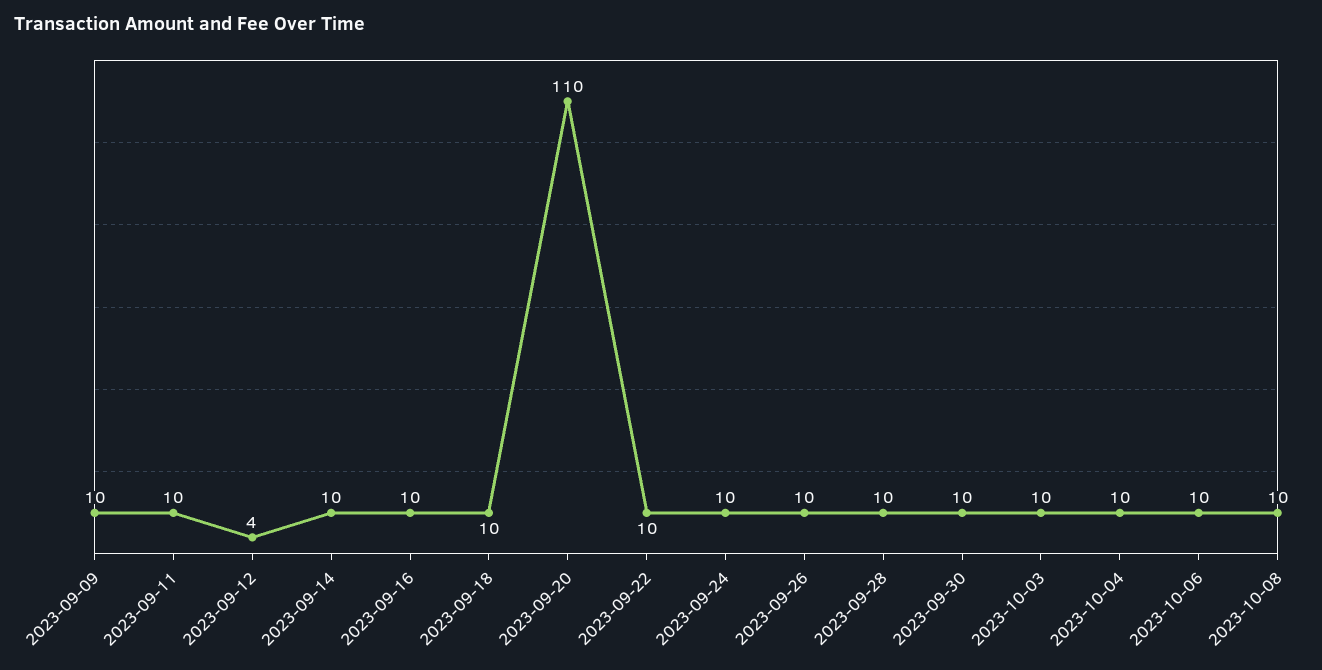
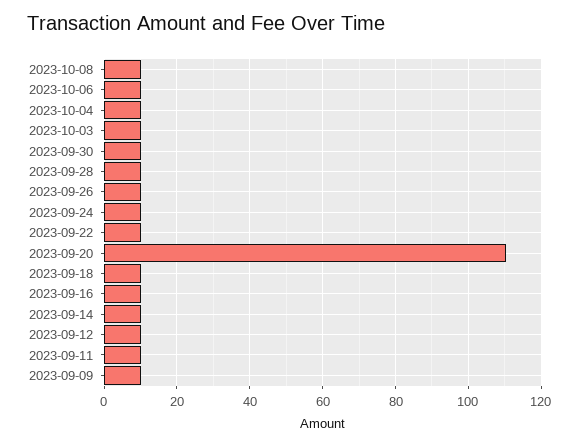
2023-09-12: 4 -> 10

